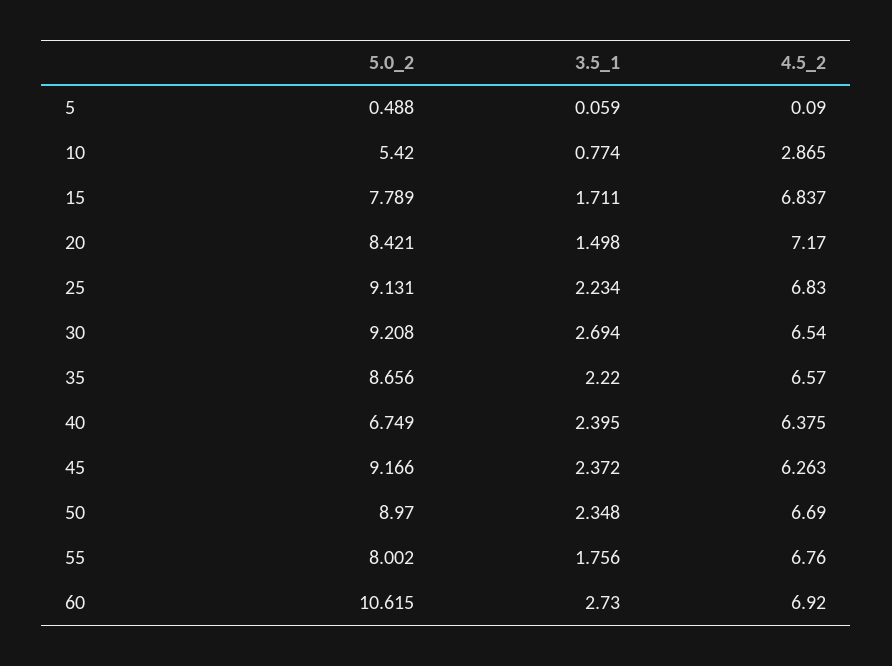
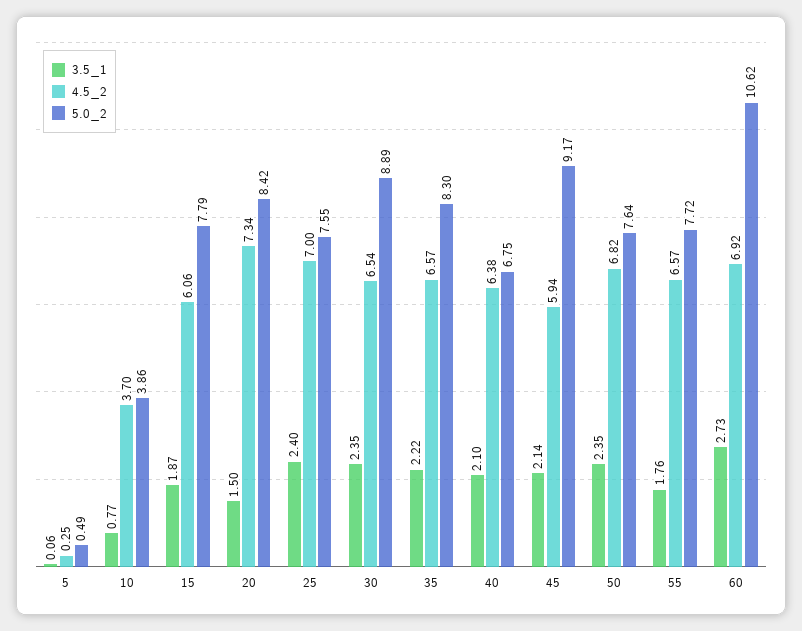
4.5_2, 5: 0.09 -> 0.25
5.0_2, 10: 5.42 -> 3.86
4.5_2, 10: 2.865 -> 3.7
3.5_1, 15: 1.711 -> 1.87
4.5_2, 15: 6.837 -> 6.06
4.5_2, 20: 7.17 -> 7.34
5.0_2, 25: 9.131 -> 7.55
3.5_1, 25: 2.234 -> 2.4
4.5_2, 25: 6.83 -> 7
5.0_2, 30: 9.208 -> 8.89
3.5_1, 30: 2.694 -> 2.35
5.0_2, 35: 8.656 -> 8.3
3.5_1, 40: 2.395 -> 2.1
3.5_1, 45: 2.372 -> 2.14
4.5_2, 45: 6.263 -> 5.94
5.0_2, 50: 8.97 -> 7.64
4.5_2, 50: 6.69 -> 6.82
5.0_2, 55: 8.002 -> 7.72
4.5_2, 55: 6.76 -> 6.57

